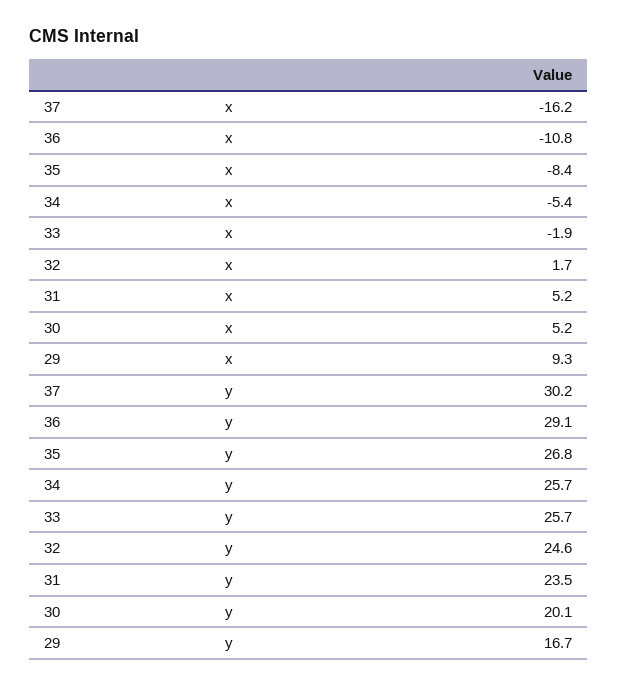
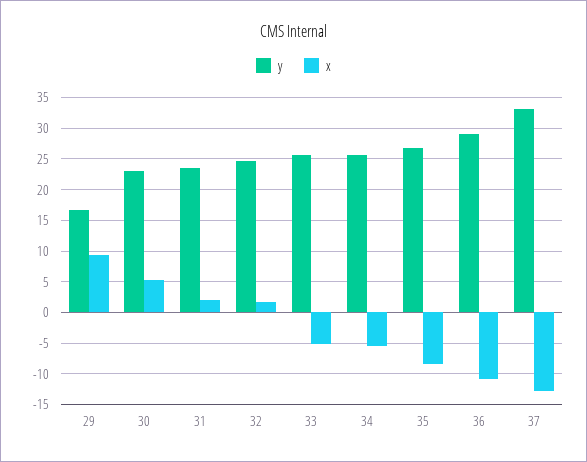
x, 37: -16.2 -> -13
x, 33: -1.9 -> -5
x, 31: 5.2 -> 2
y, 37: 30.2 -> 33
y, 30: 20.1 -> 23

